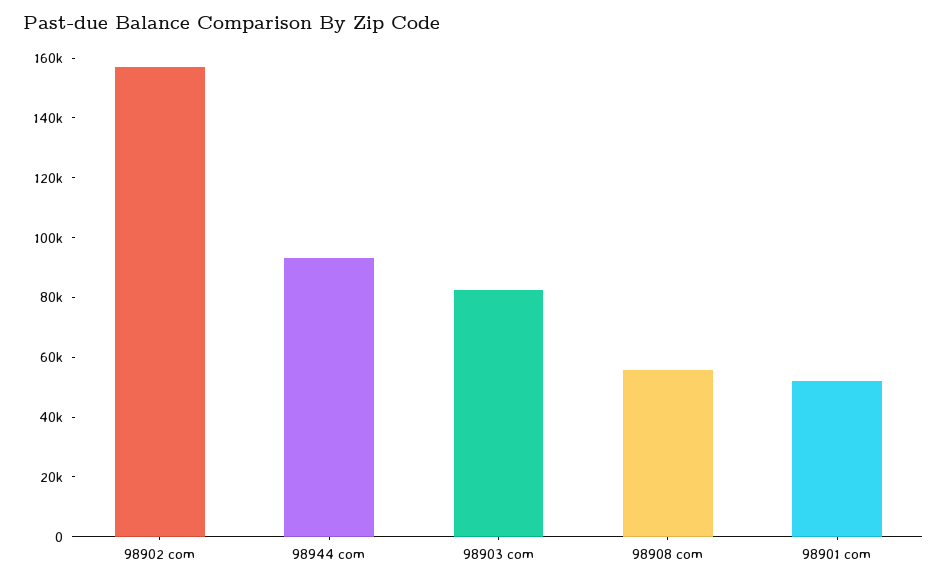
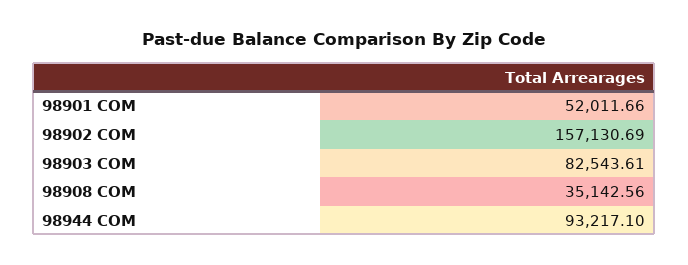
98908 com: 55000 -> 35142.56

